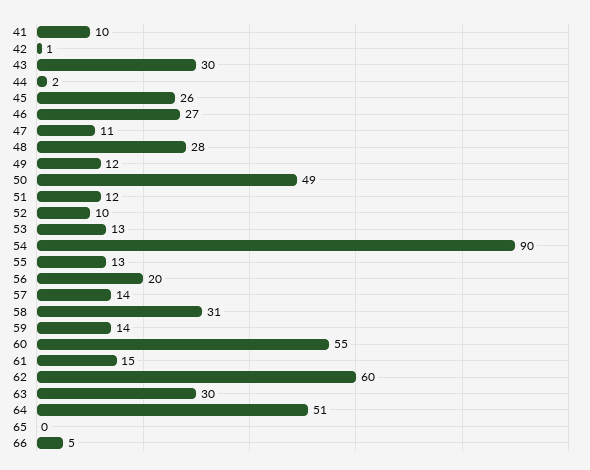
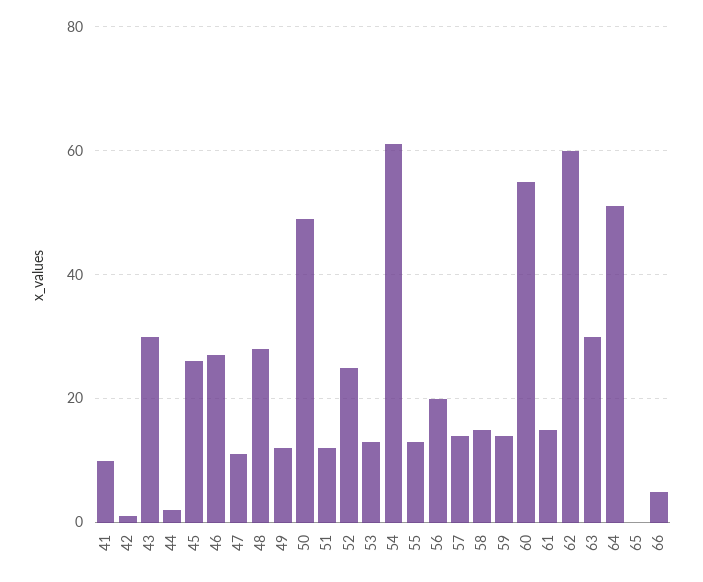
52: 10 -> 25
54: 90 -> 60
58: 31 -> 15

